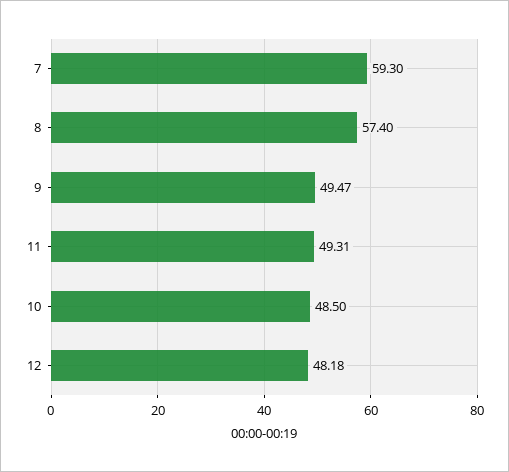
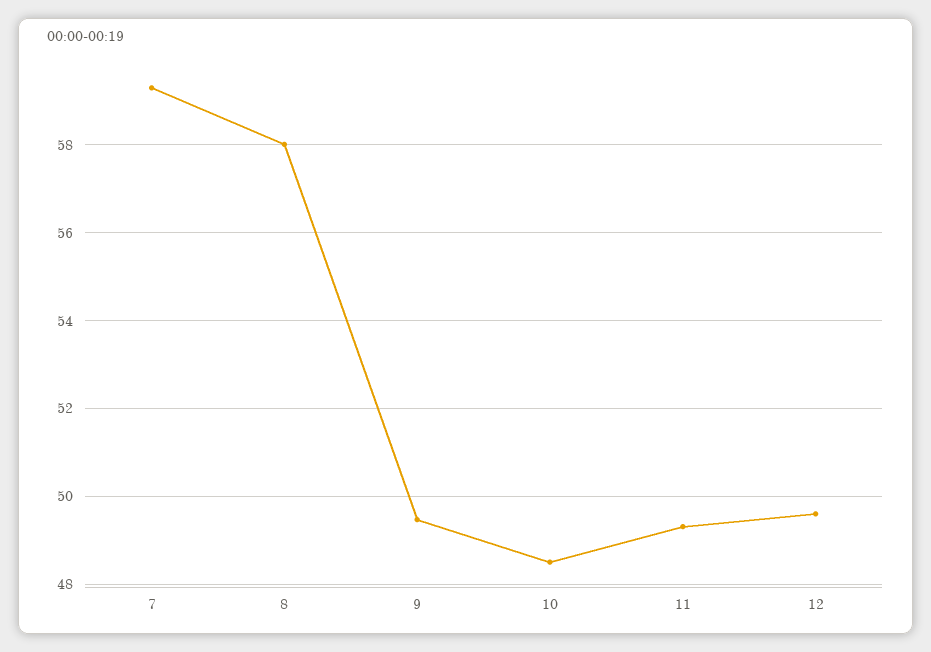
8: 57.4 -> 58
12: 48.18 -> 49.6

